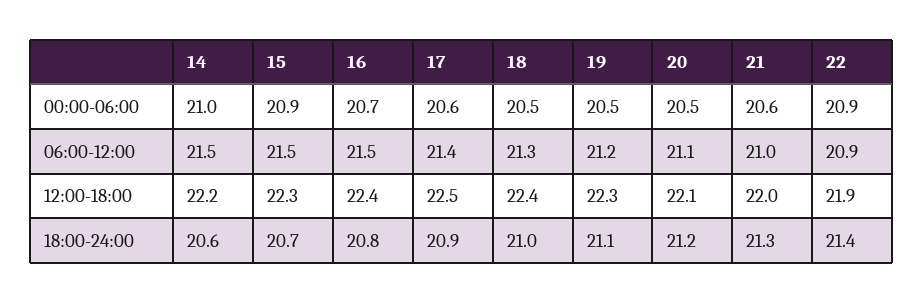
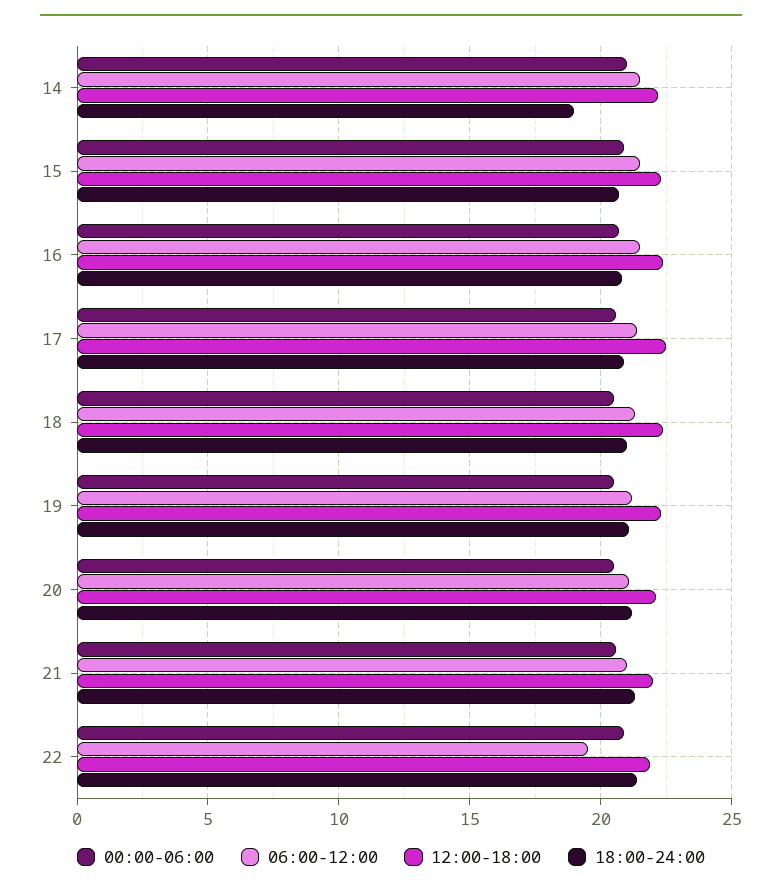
06:00-12:00, 22: 20.9 -> 19.5
18:00-24:00, 14: 20.6 -> 19

